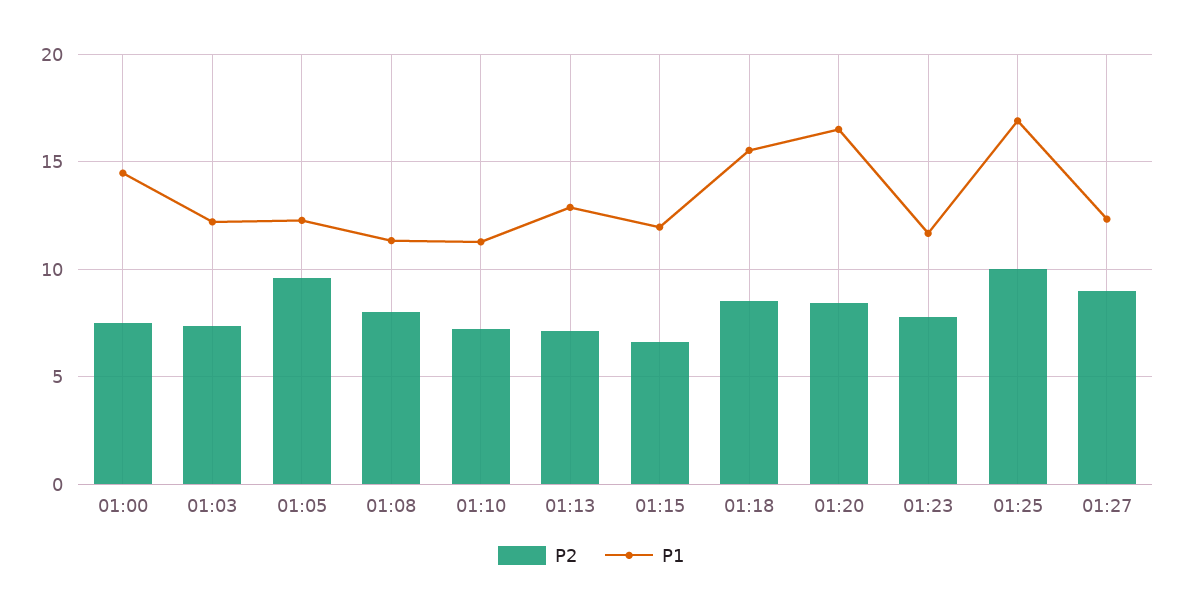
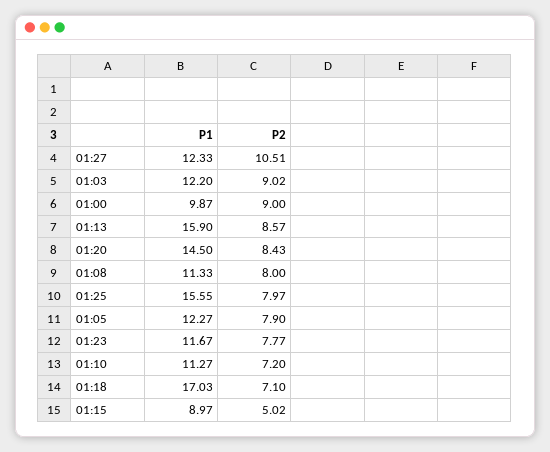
P2, 01:00: 7.5 -> 9
P1, 01:00: 14.5 -> 9.87
P2, 01:03: 7.5 -> 9.02
P2, 01:05: 9.5 -> 7.9
P2, 01:13: 7 -> 8.57
P1, 01:13: 13 -> 15.9
P2, 01:15: 6.5 -> 5.02
P1, 01:15: 12 -> 8.97
P2, 01:18: 8.5 -> 7.1
P1, 01:18: 15.5 -> 17.03
P1, 01:20: 16.5 -> 14.5
P2, 01:25: 10 -> 7.97
P1, 01:25: 17 -> 15.55
P2, 01:27: 9 -> 10.51

